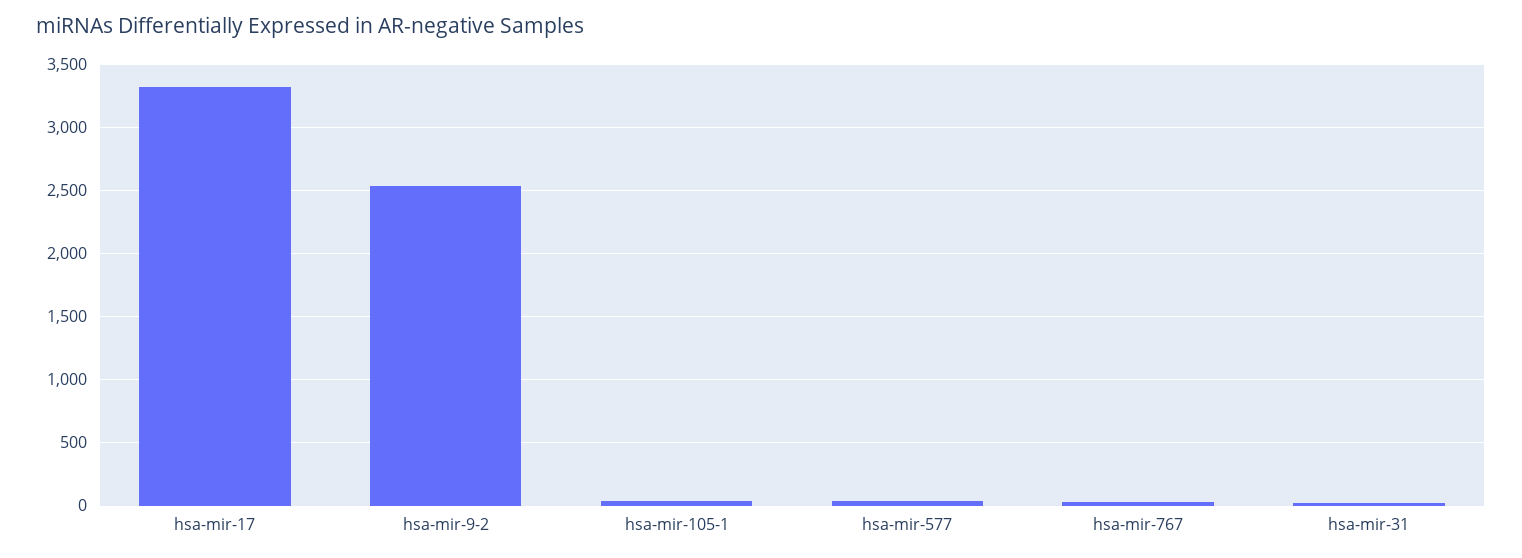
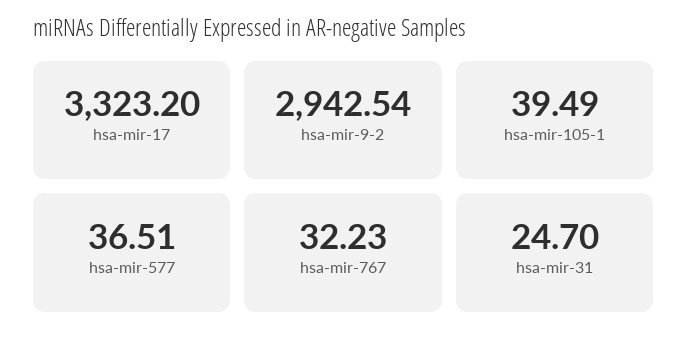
hsa-mir-9-2: 2550 -> 2942.54

